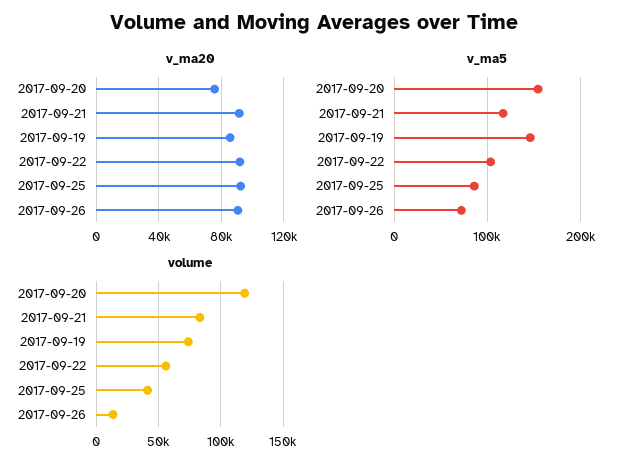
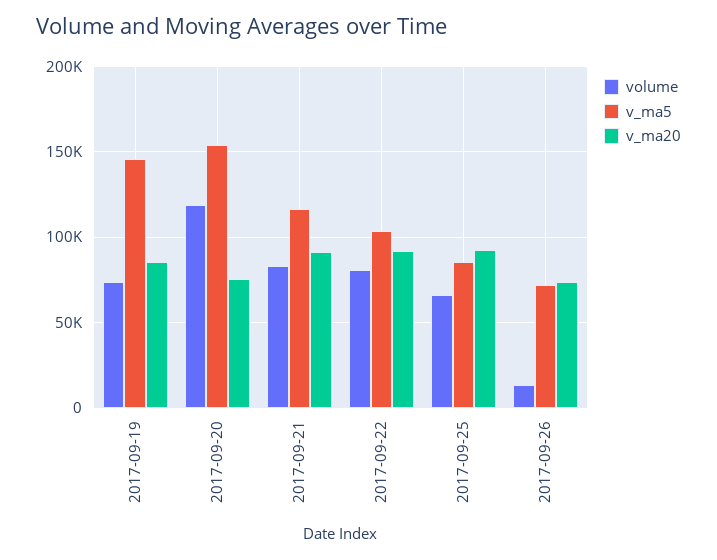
v_ma20, 2017-09-26: 90000 -> 75000
volume, 2017-09-22: 55000 -> 80000
volume, 2017-09-25: 40000 -> 65000

